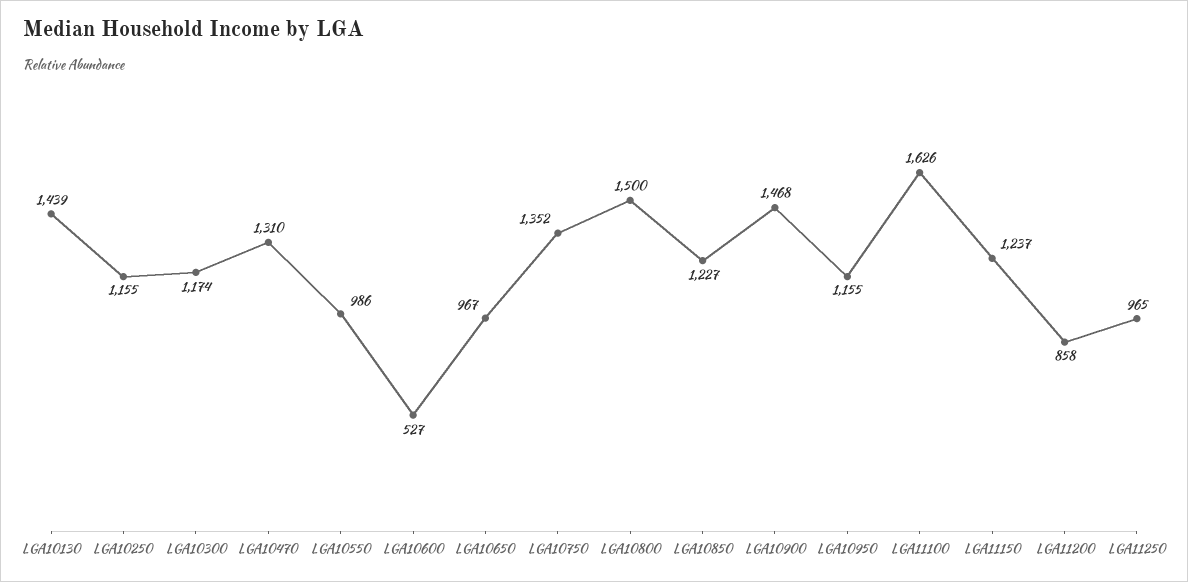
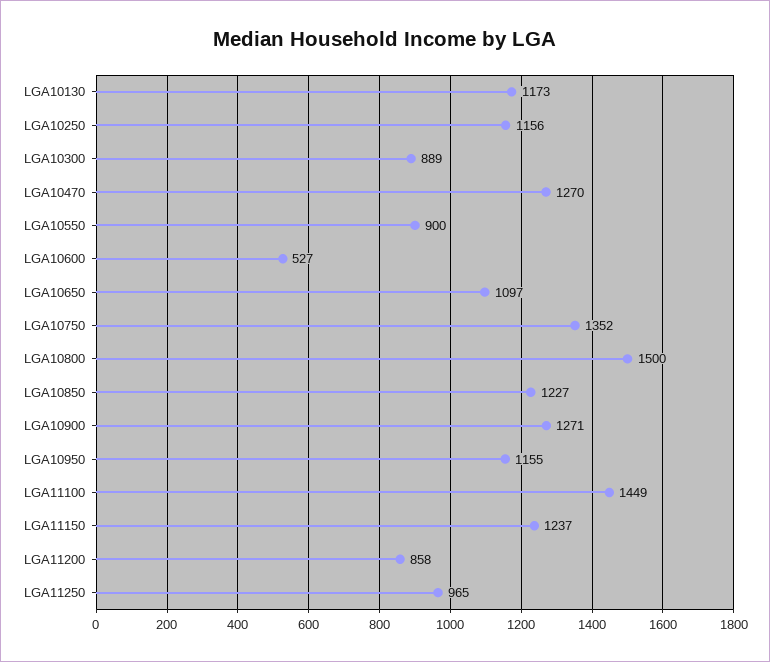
LGA10130: 1439 -> 1173
LGA10250: 1155 -> 1156
LGA10300: 1174 -> 889
LGA10470: 1310 -> 1270
LGA10550: 986 -> 900
LGA10650: 967 -> 1097
LGA10900: 1468 -> 1271
LGA11100: 1626 -> 1449

